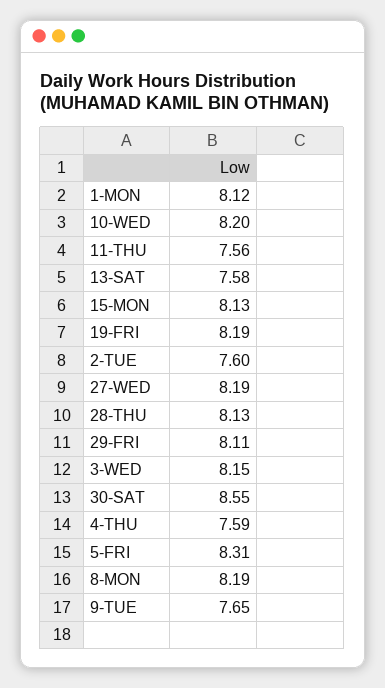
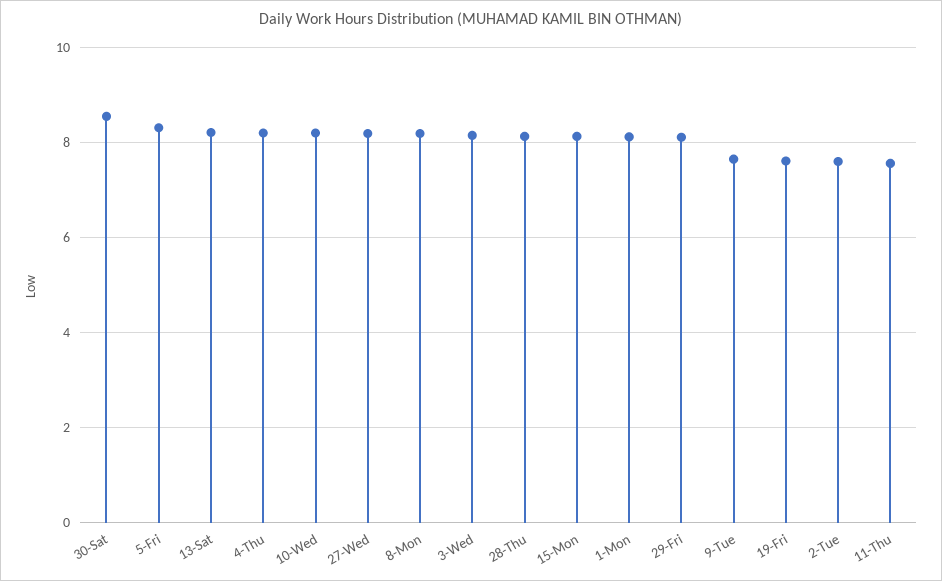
13-SAT: 7.58 -> 8.2
19-FRI: 8.19 -> 7.6
4-THU: 7.59 -> 8.2

